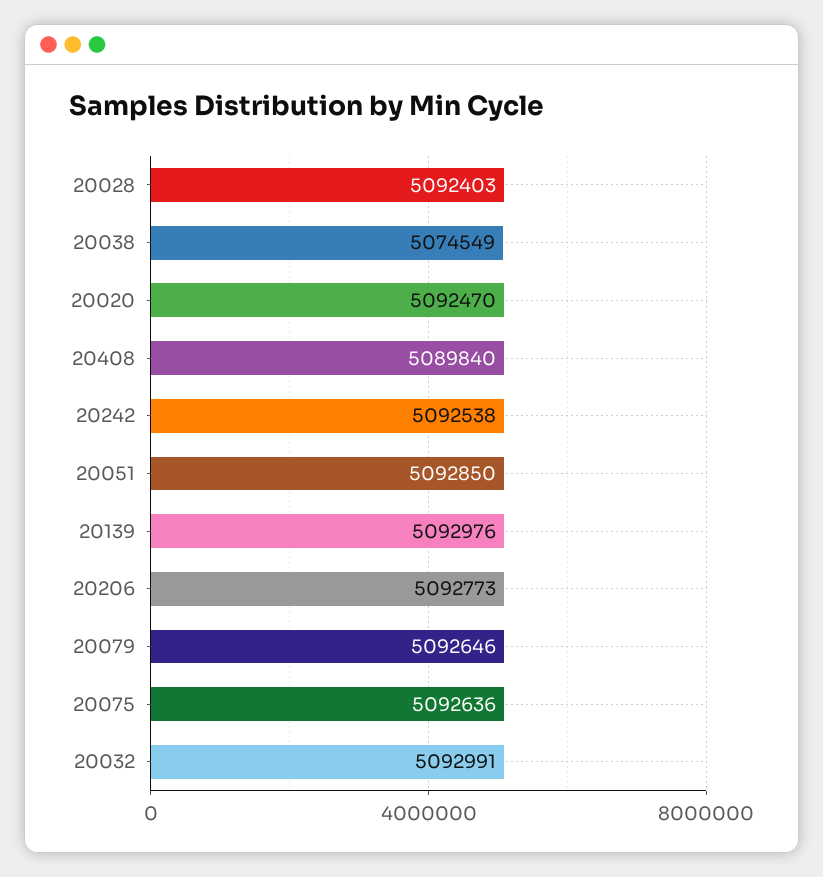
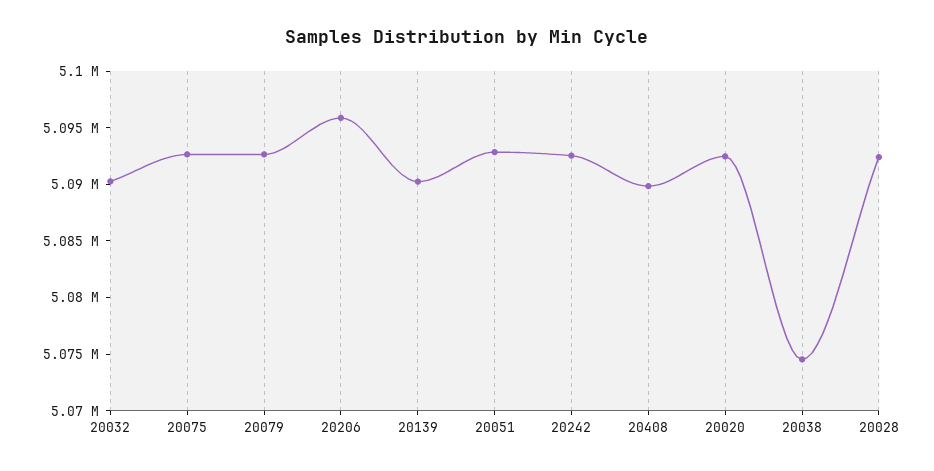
20139: 5092976 -> 5090000
20206: 5092773 -> 5096000
20032: 5092991 -> 5090000

